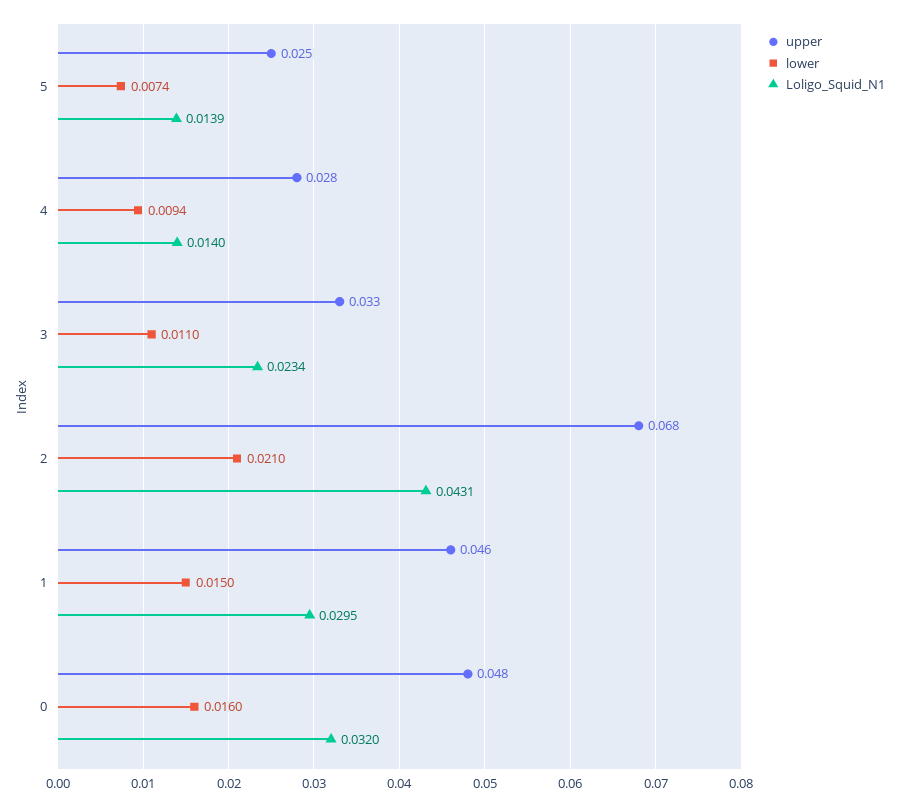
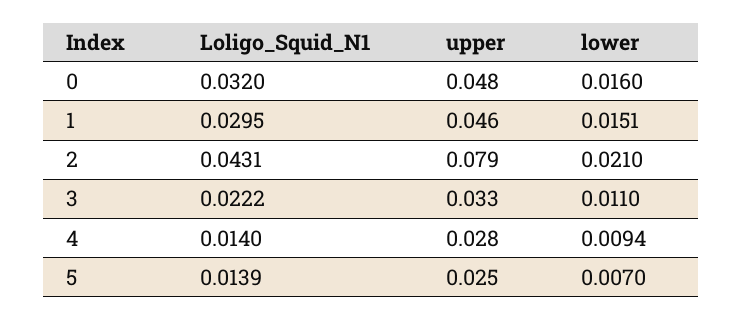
lower, 5: 0.0074 -> 0.007
Loligo_Squid_N1, 3: 0.0234 -> 0.0222
upper, 2: 0.068 -> 0.079
lower, 1: 0.015 -> 0.0151

